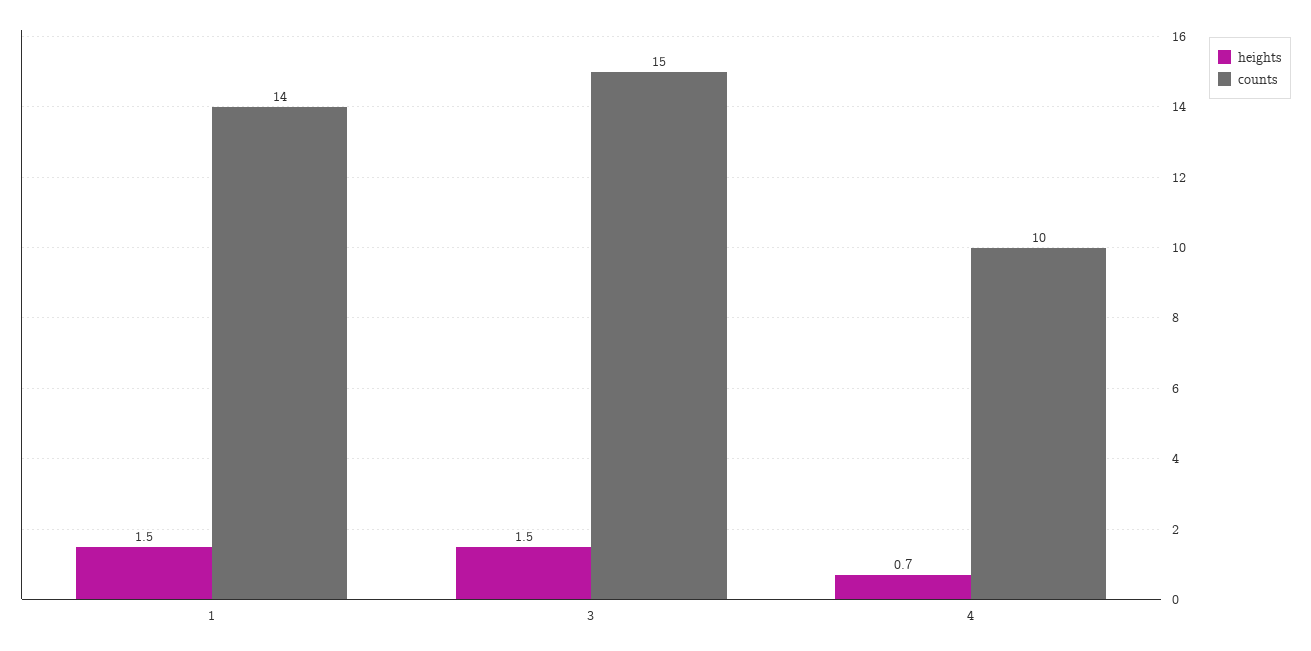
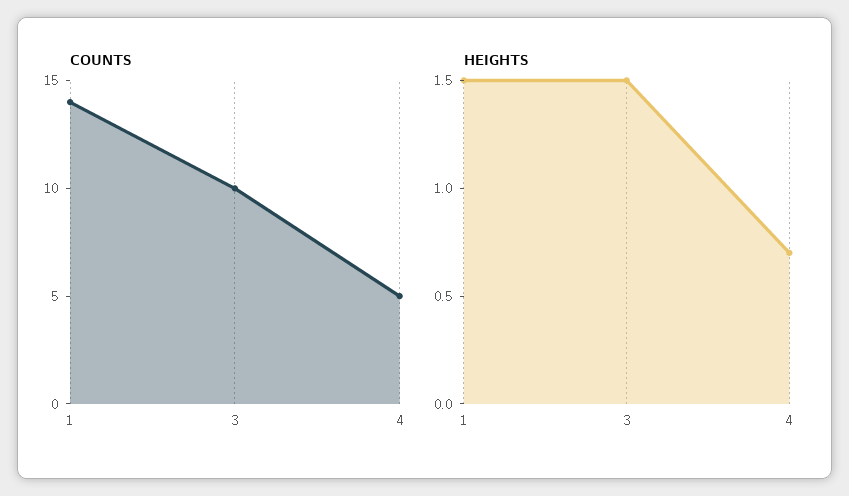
counts, 3: 15 -> 10
counts, 4: 10 -> 5

